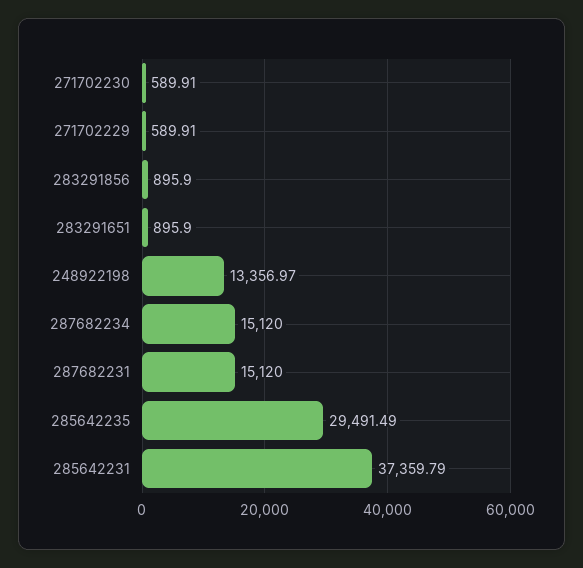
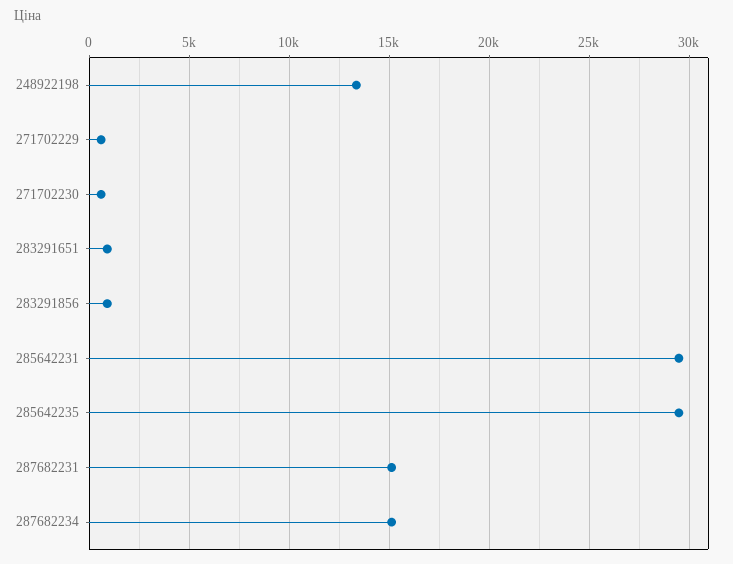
285642231: 37359.79 -> 29500

